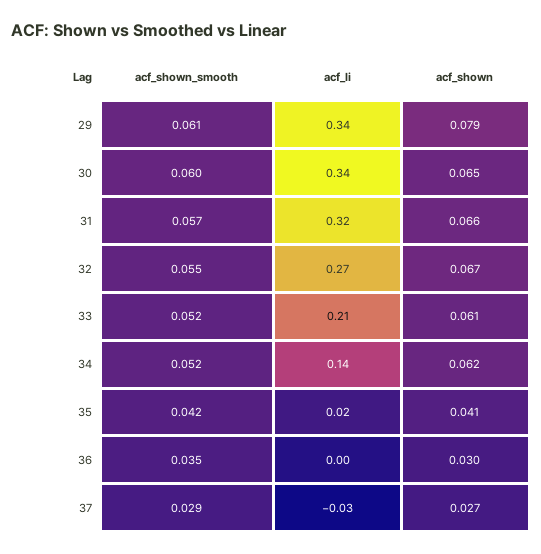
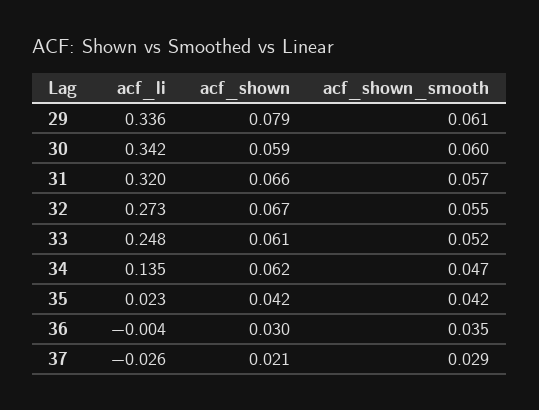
acf_shown, 30: 0.065 -> 0.059
acf_li, 33: 0.21 -> 0.248
acf_shown_smooth, 34: 0.052 -> 0.047
acf_shown, 35: 0.041 -> 0.042
acf_shown, 37: 0.027 -> 0.021

